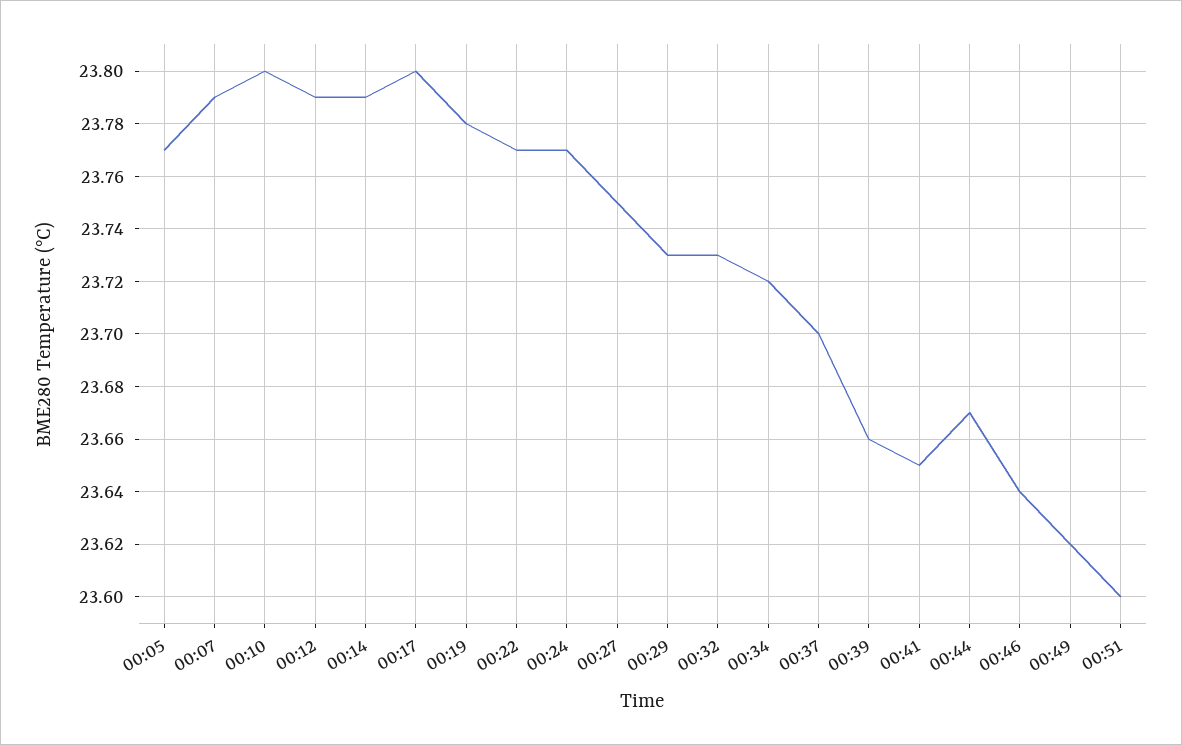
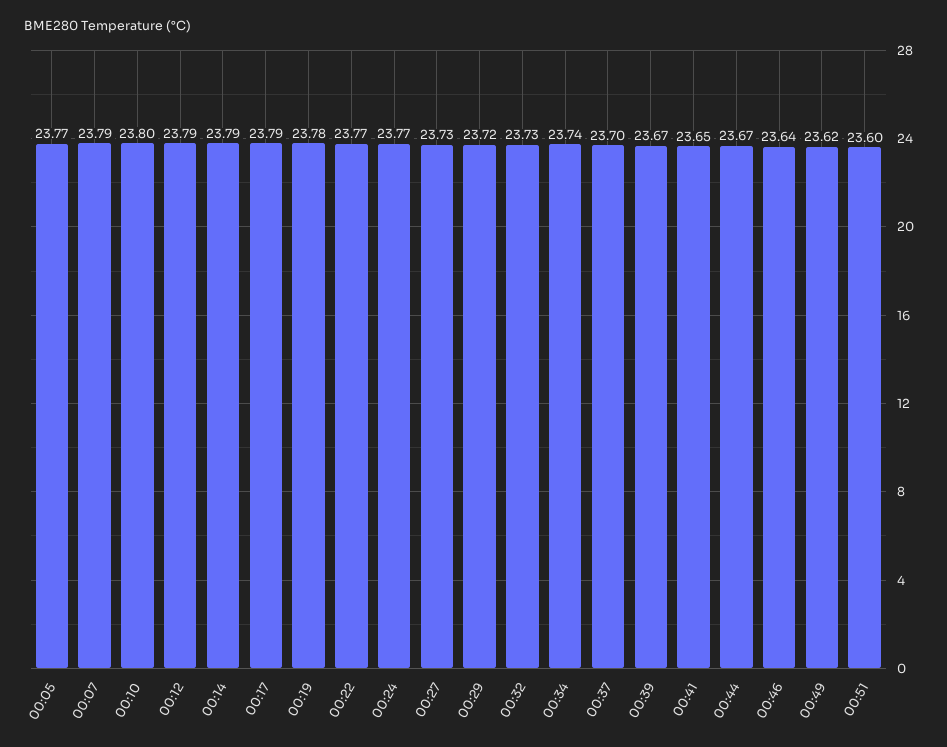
00:17: 23.8 -> 23.79
00:27: 23.75 -> 23.73
00:29: 23.73 -> 23.72
00:34: 23.72 -> 23.74
00:39: 23.66 -> 23.67

